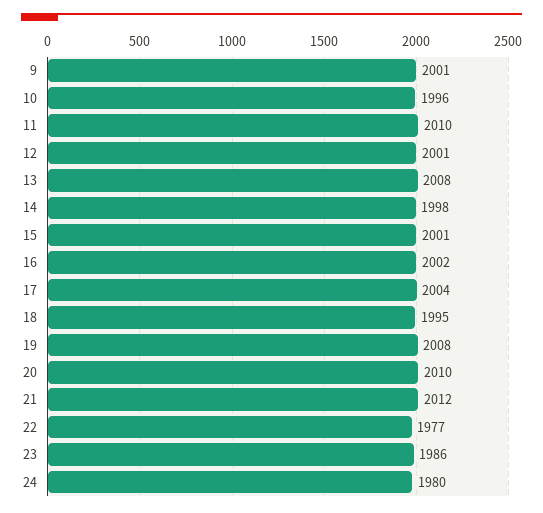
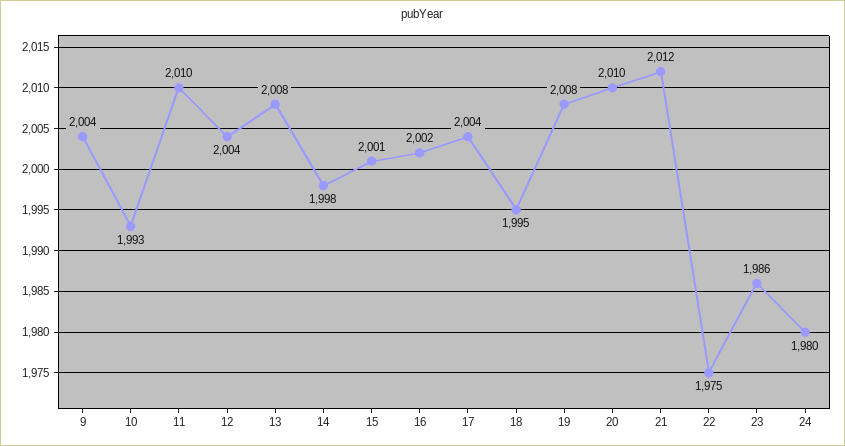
9: 2001 -> 2004
10: 1996 -> 1993
12: 2001 -> 2004
22: 1977 -> 1975

